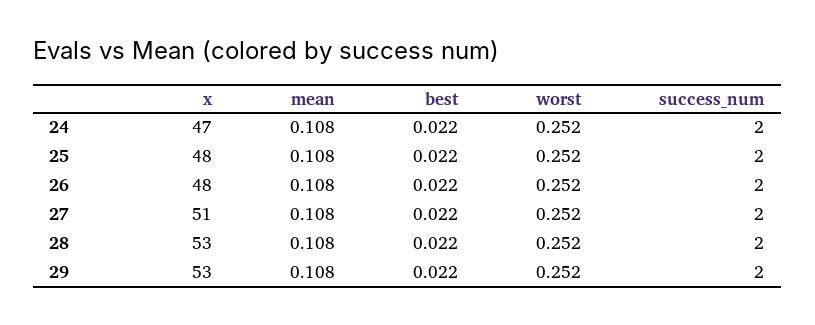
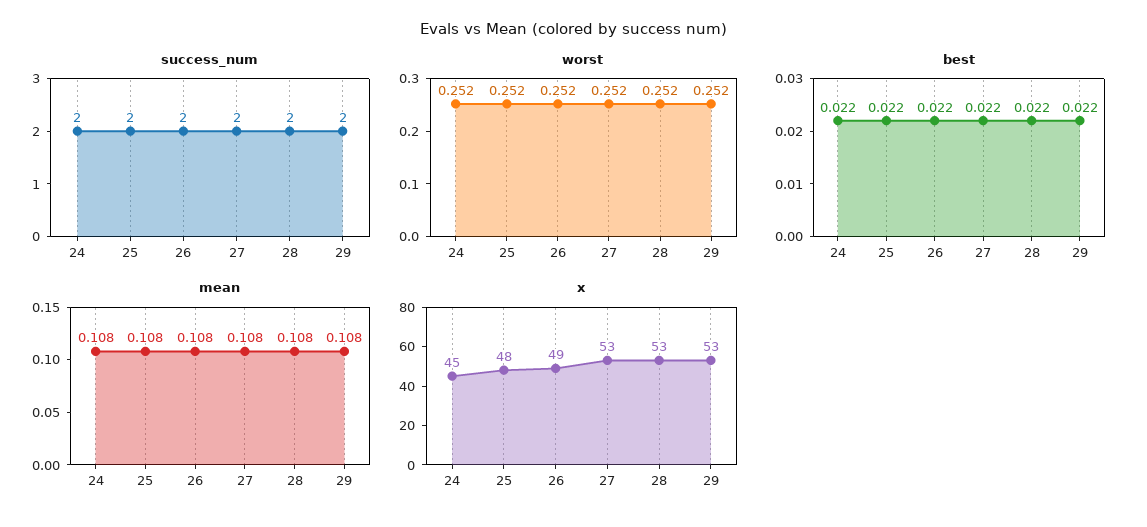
x, 24: 47 -> 45
x, 26: 48 -> 49
x, 27: 51 -> 53

